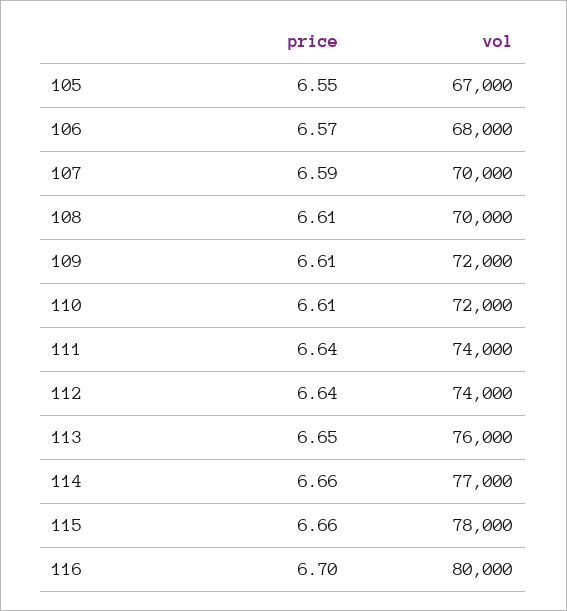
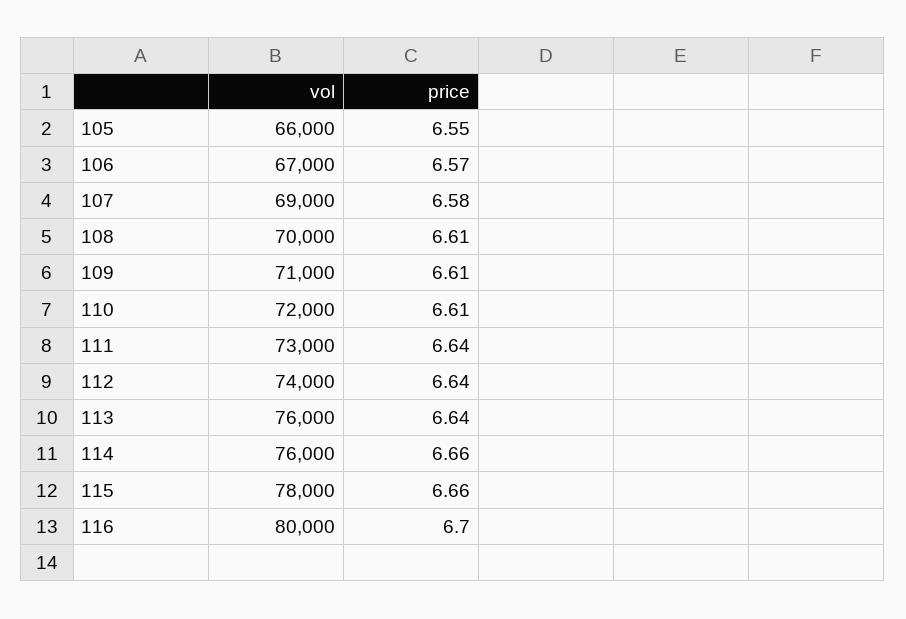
vol, 105: 67000 -> 66000
vol, 106: 68000 -> 67000
price, 107: 6.59 -> 6.58
vol, 107: 70000 -> 69000
vol, 109: 72000 -> 71000
vol, 111: 74000 -> 73000
price, 113: 6.65 -> 6.64
vol, 114: 77000 -> 76000

